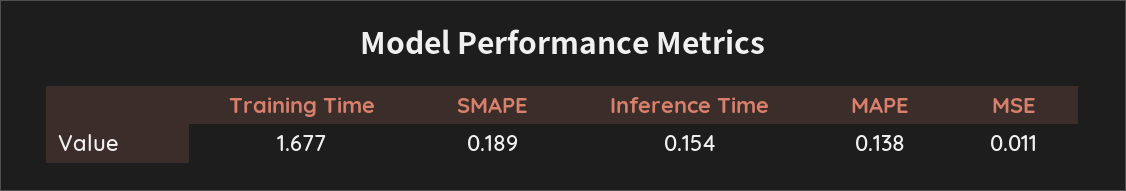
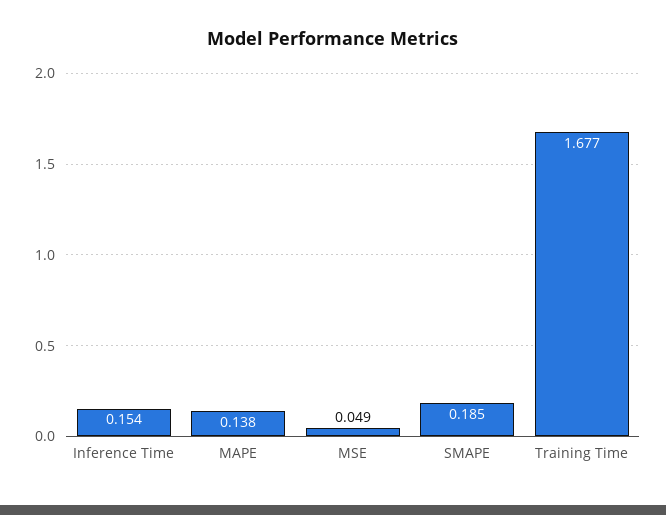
SMAPE: 0.189 -> 0.185
MSE: 0.011 -> 0.049

